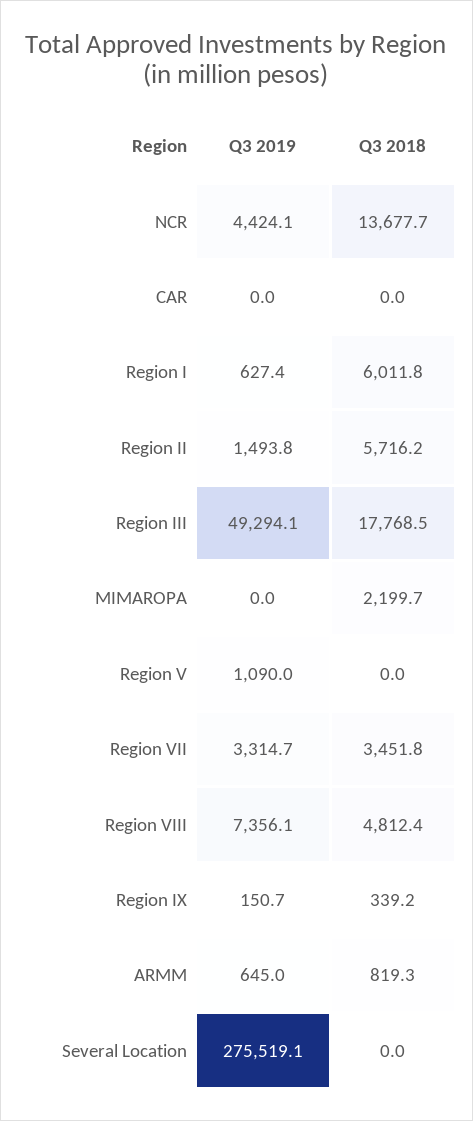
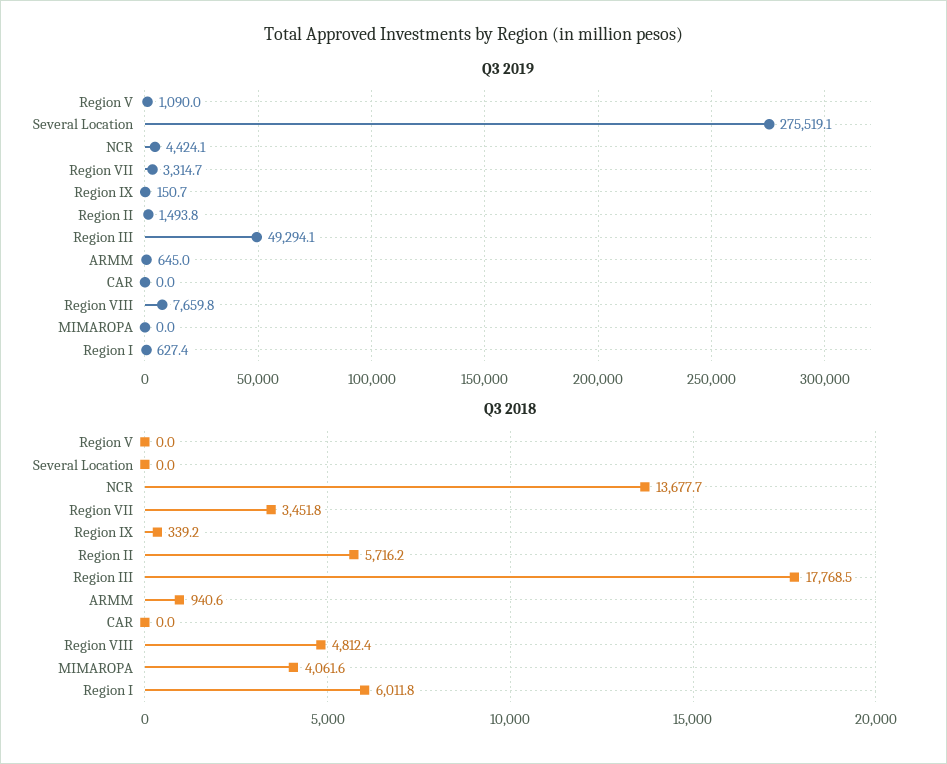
Q3 2018, MIMAROPA: 2199.7 -> 4061.6
Q3 2019, Region VIII: 7356.1 -> 7659.8
Q3 2018, ARMM: 819.3 -> 940.6

